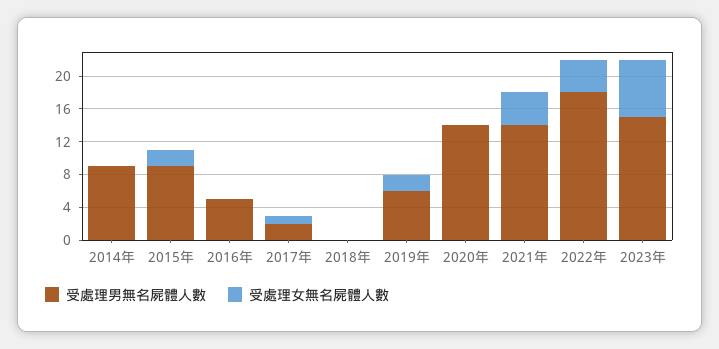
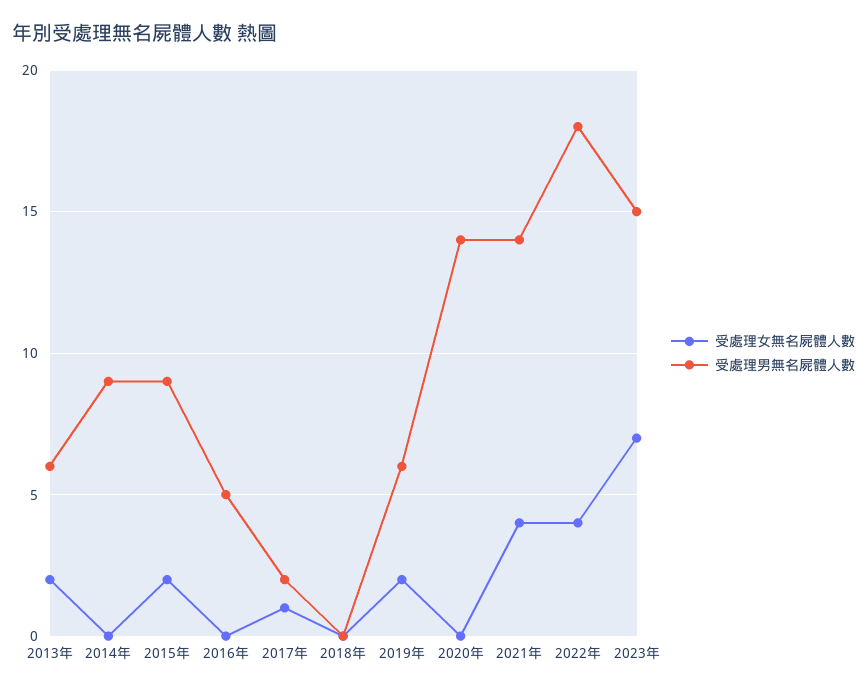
受處理女無名屍體人數, 2013年: none -> 2
受處理男無名屍體人數, 2013年: none -> 6

